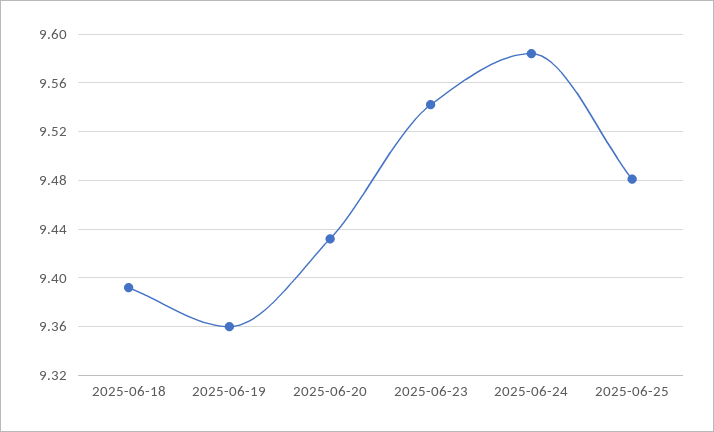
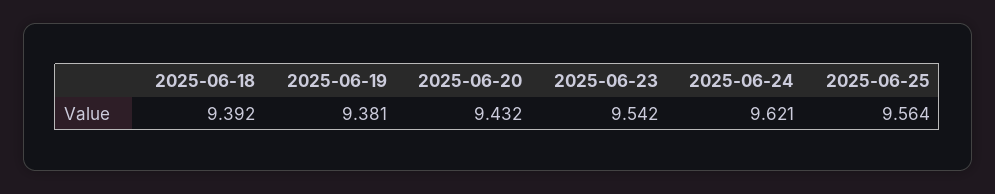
2025-06-19: 9.36 -> 9.381
2025-06-24: 9.585 -> 9.621
2025-06-25: 9.48 -> 9.564

